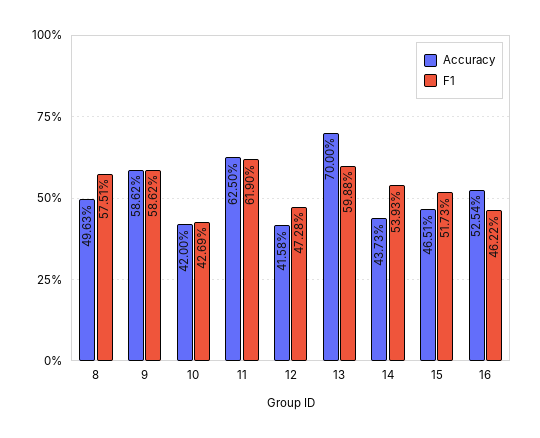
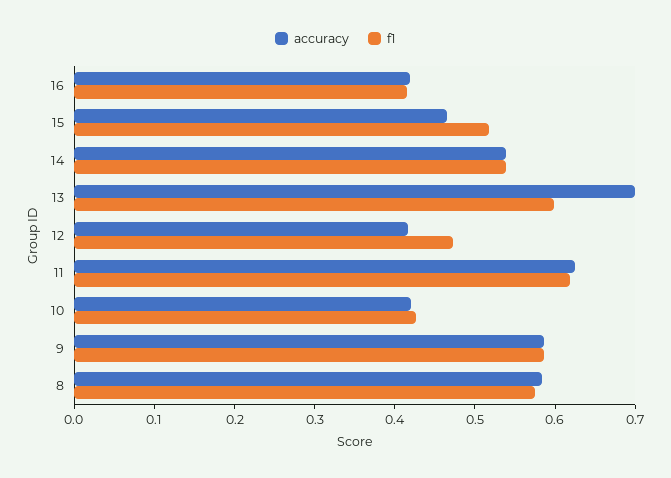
Accuracy, 8: 0.4963 -> 0.58
Accuracy, 14: 0.4373 -> 0.54
Accuracy, 16: 0.5254 -> 0.42
F1, 16: 0.4622 -> 0.42

